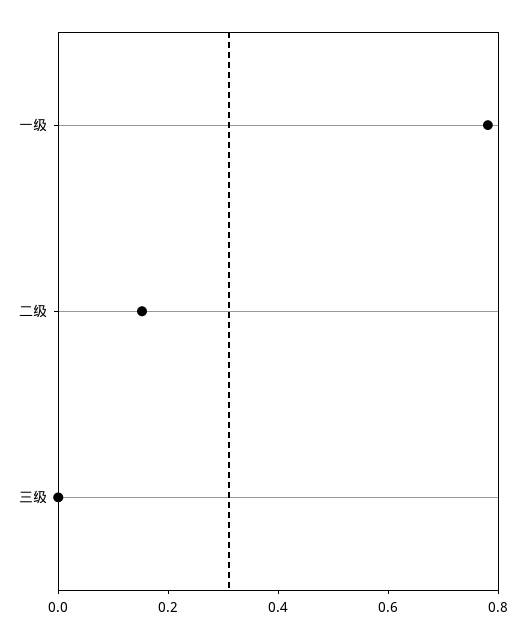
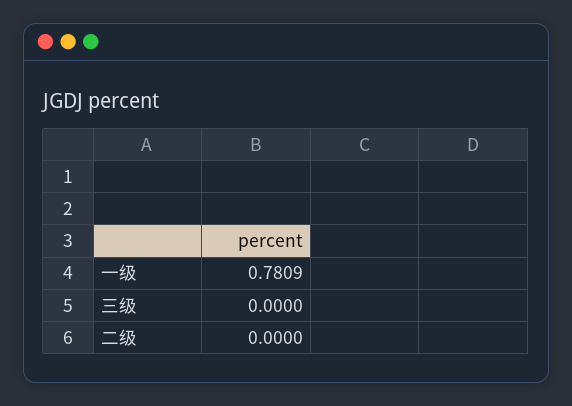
二级: 0.15 -> 0

